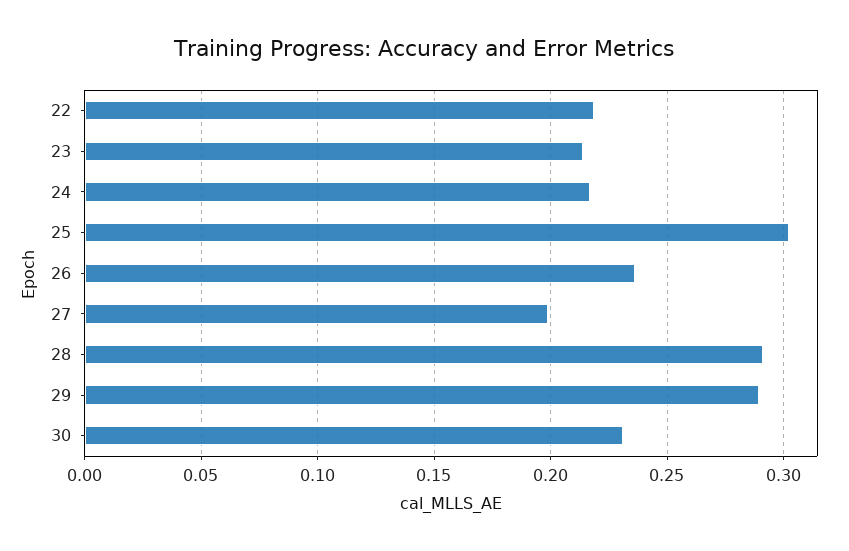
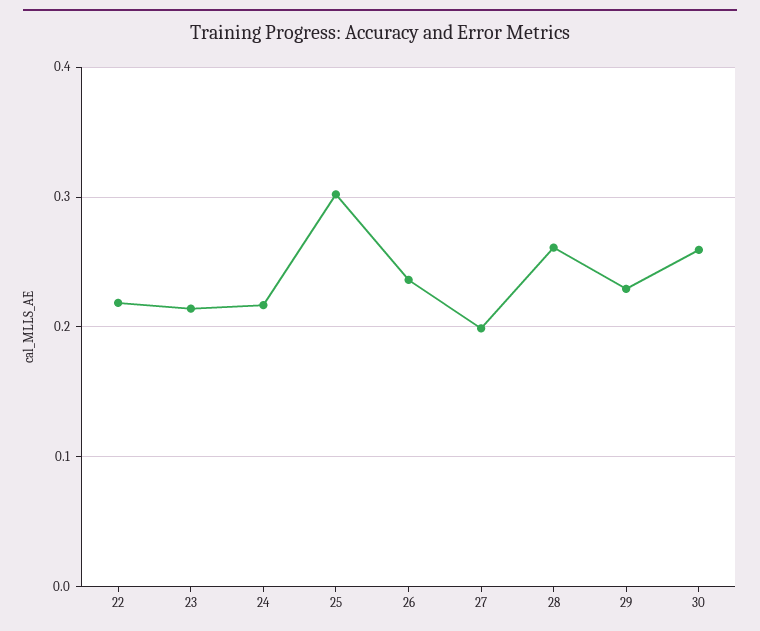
28: 0.29 -> 0.26
29: 0.29 -> 0.23
30: 0.23 -> 0.26

